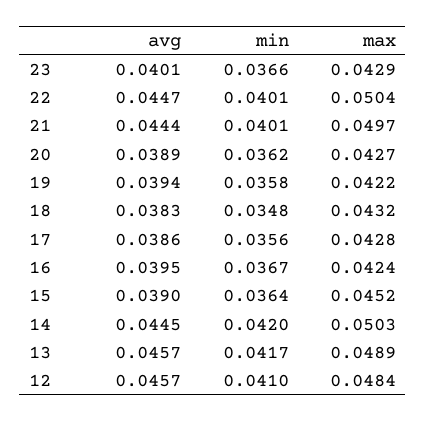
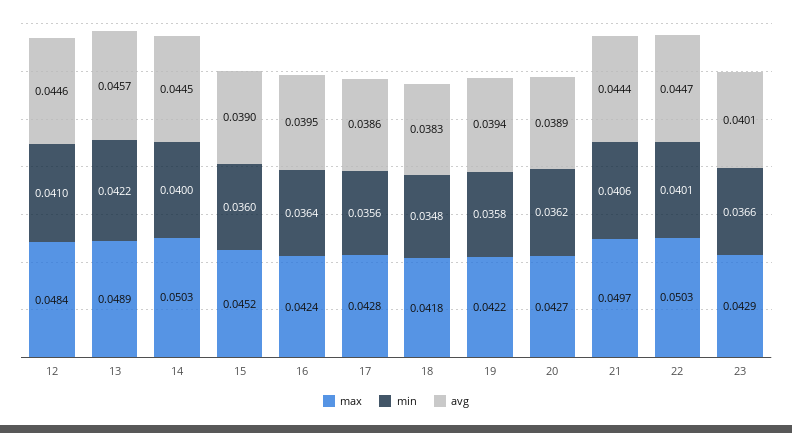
max, 22: 0.0504 -> 0.0503
min, 21: 0.0401 -> 0.0406
max, 18: 0.0432 -> 0.0418
min, 16: 0.0367 -> 0.0364
min, 15: 0.0364 -> 0.036
min, 14: 0.042 -> 0.04
min, 13: 0.0417 -> 0.0422
avg, 12: 0.0457 -> 0.0446

